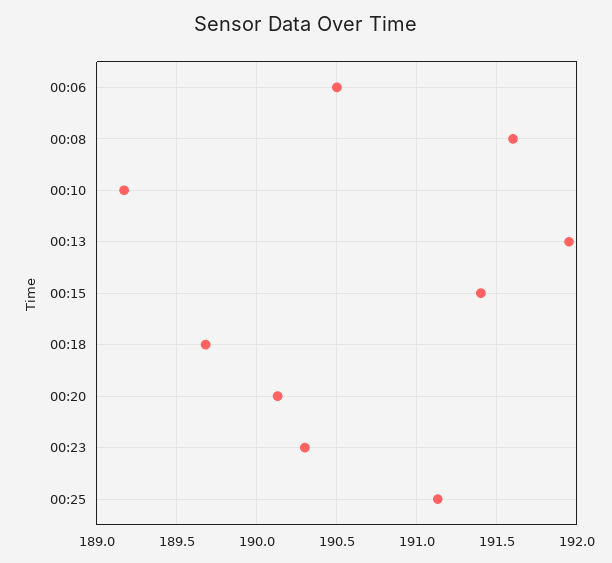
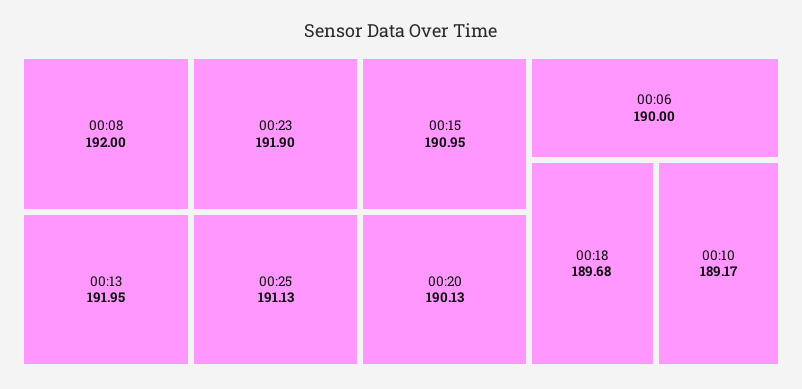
00:06: 190.5 -> 190
00:08: 191.6 -> 192
00:15: 191.4 -> 190.95
00:23: 190.3 -> 191.9

